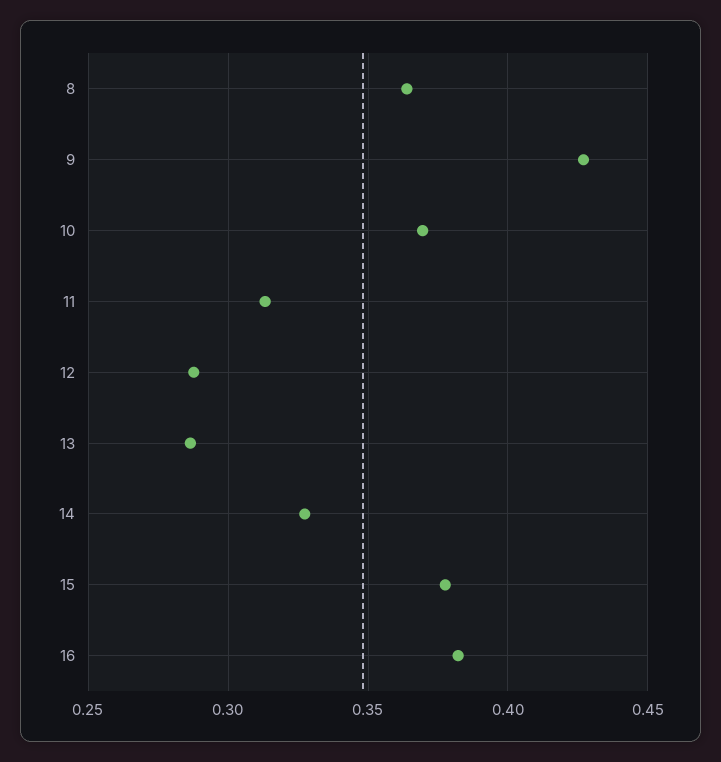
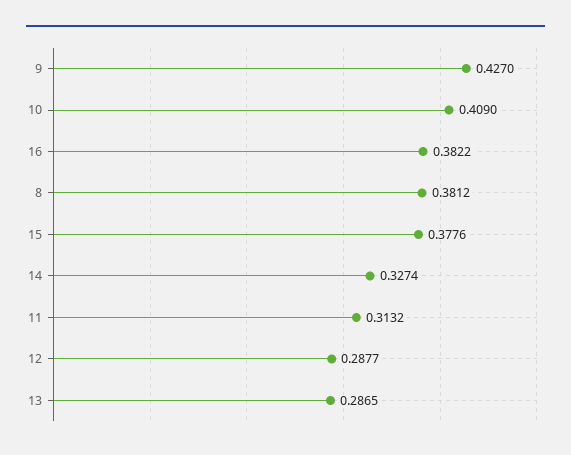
8: 0.365 -> 0.3812
10: 0.37 -> 0.409

